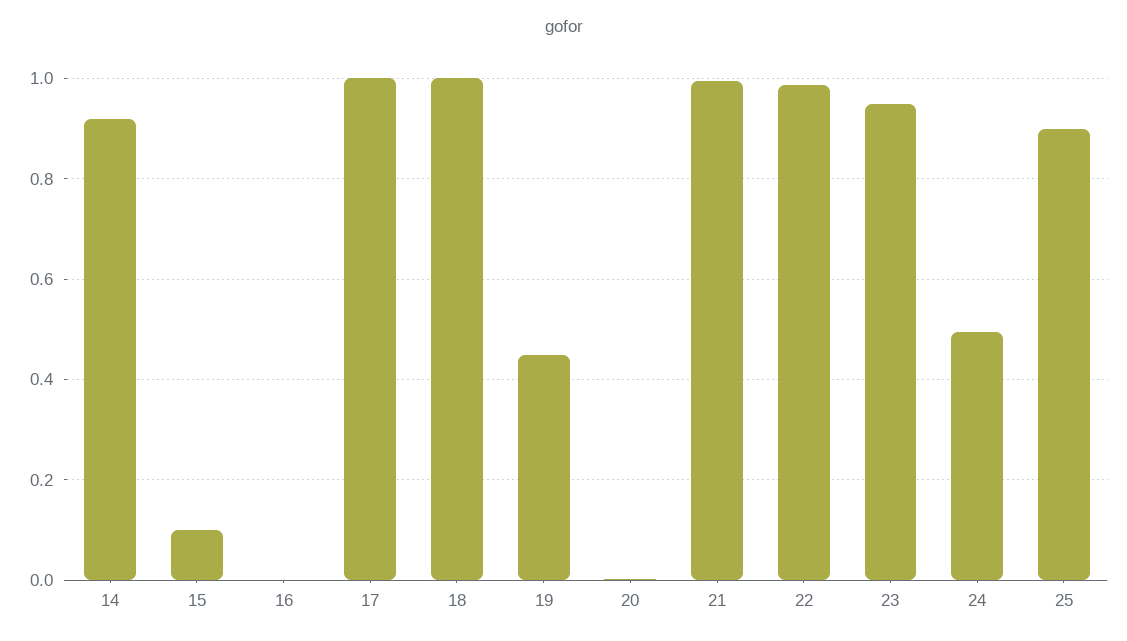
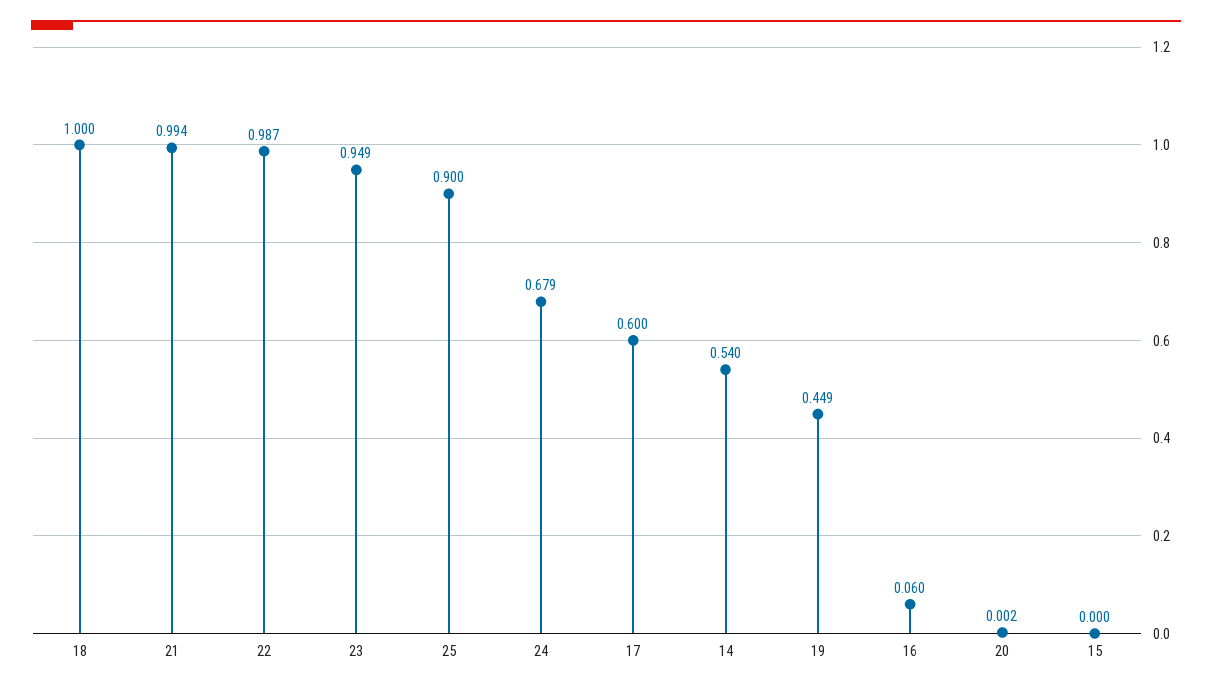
14: 0.92 -> 0.54
15: 0.1 -> 0
16: 0 -> 0.06
17: 1 -> 0.6
24: 0.5 -> 0.679

